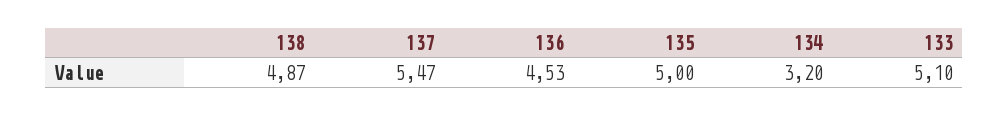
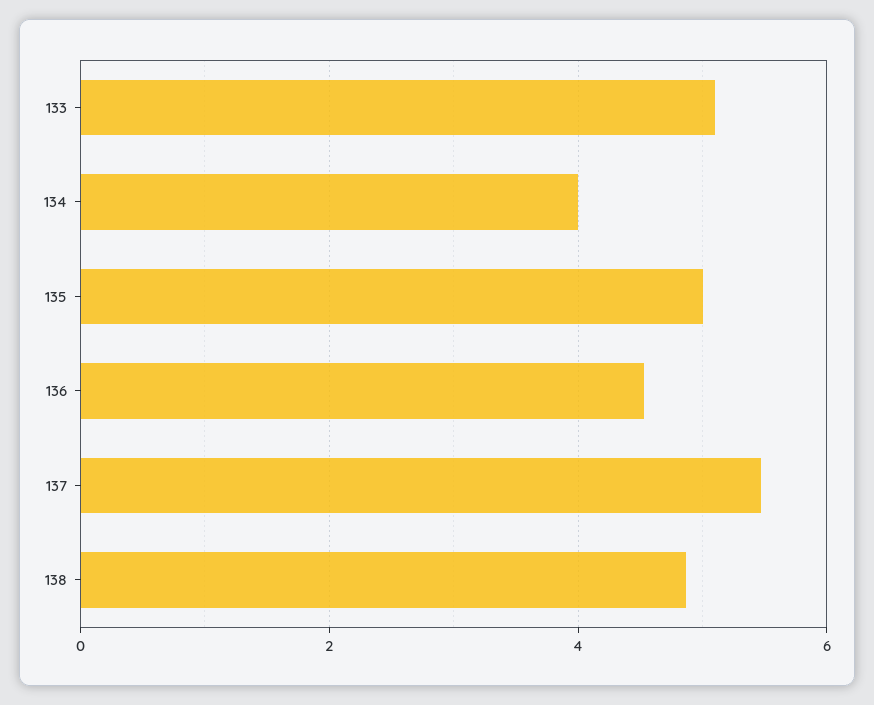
134: 3.2 -> 4

